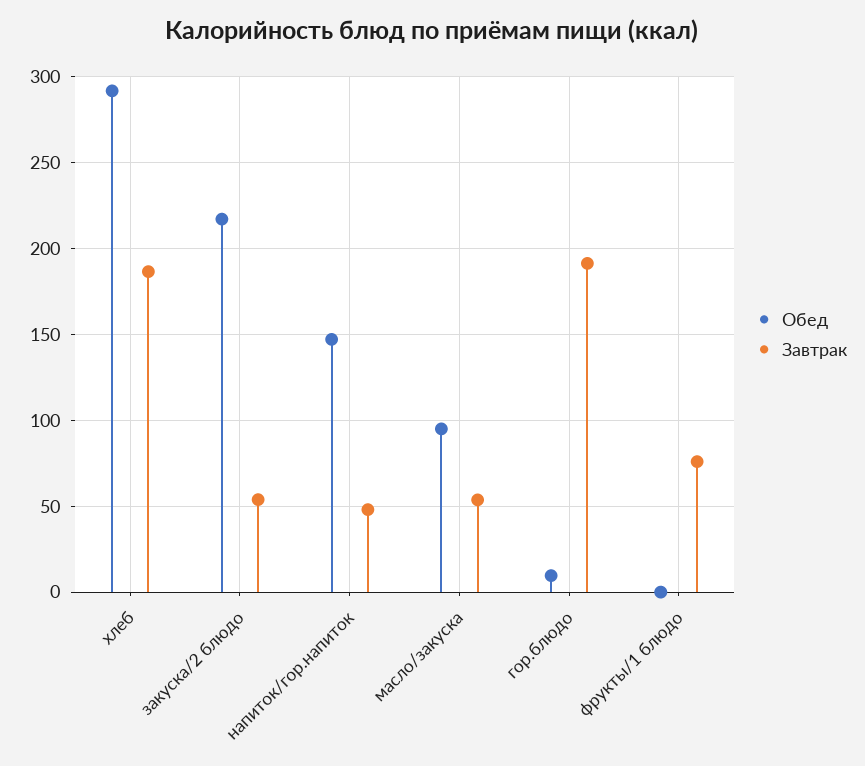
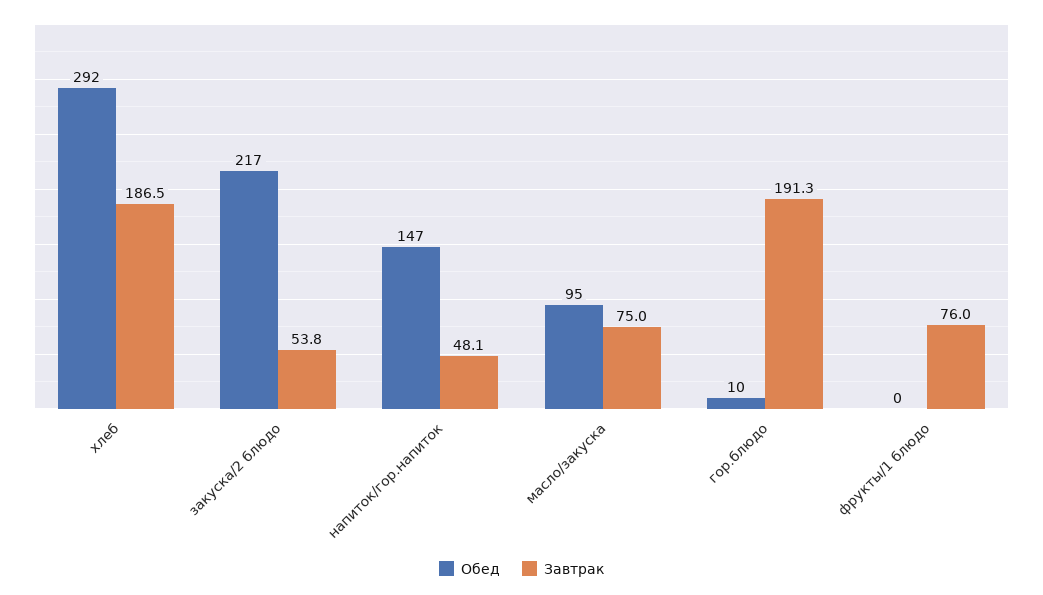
Завтрак, масло/закуска: 55 -> 75

